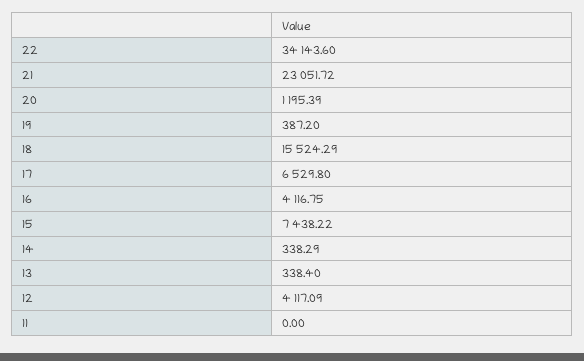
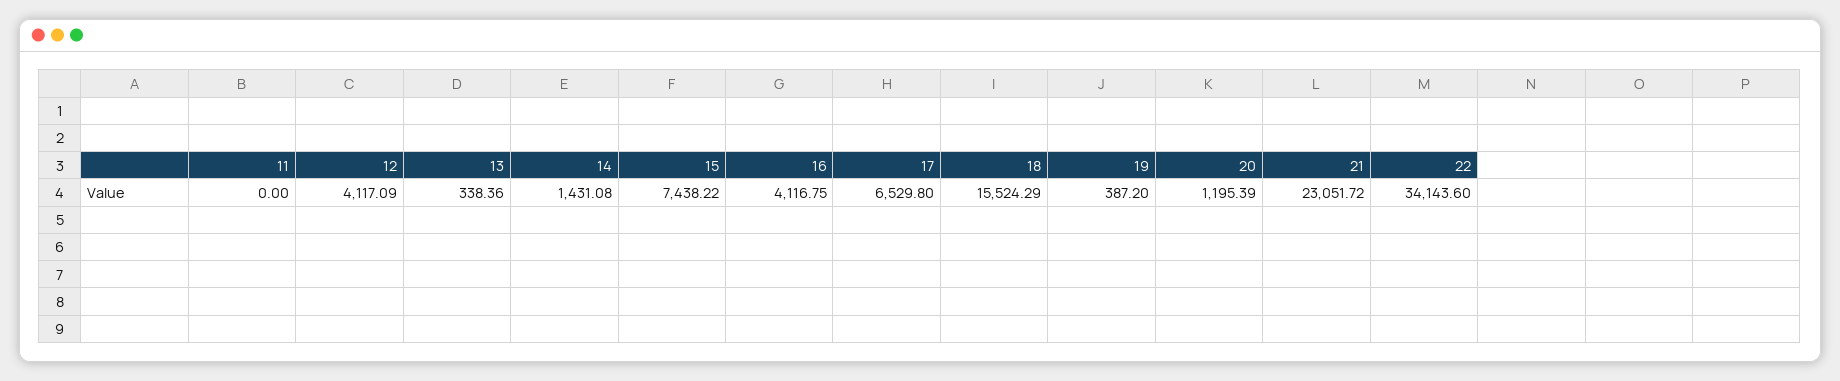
14: 338.29 -> 1431.08
13: 338.4 -> 338.36

